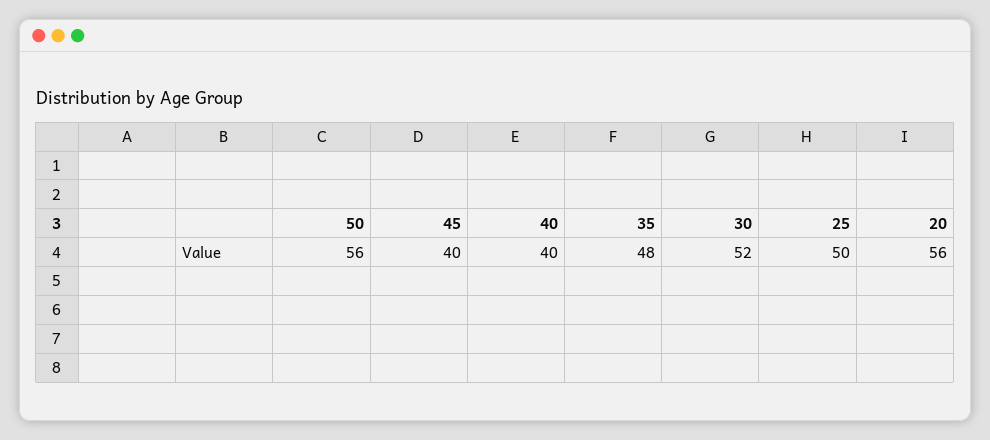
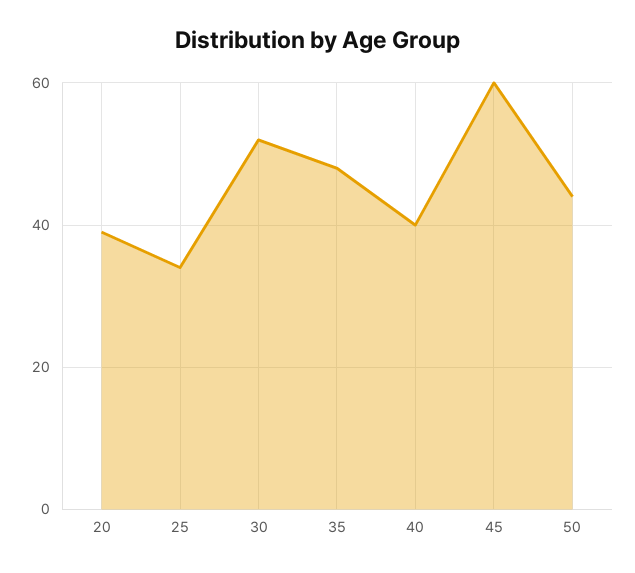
50: 56 -> 45
45: 40 -> 60
25: 50 -> 35
20: 56 -> 40

